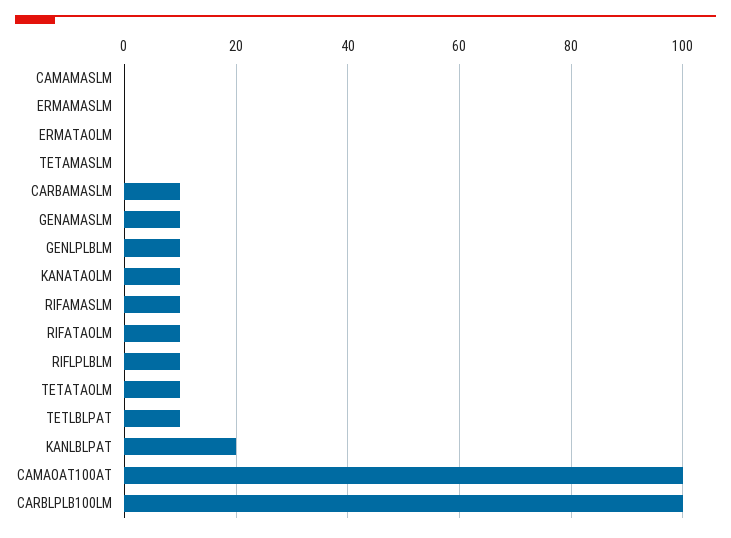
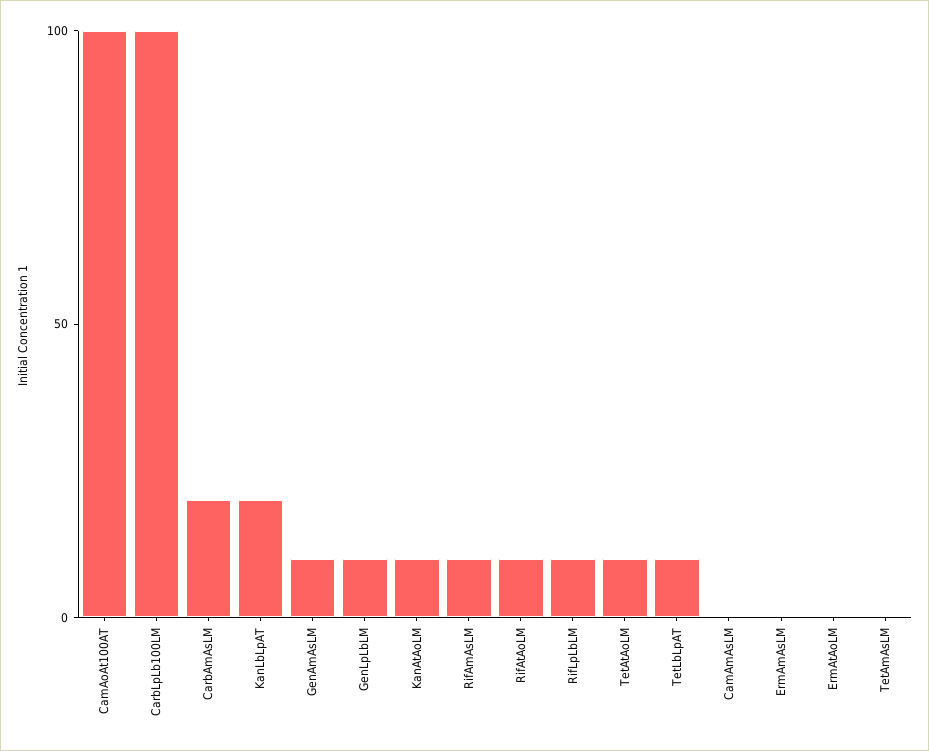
CARBAMASLM: 10 -> 20

